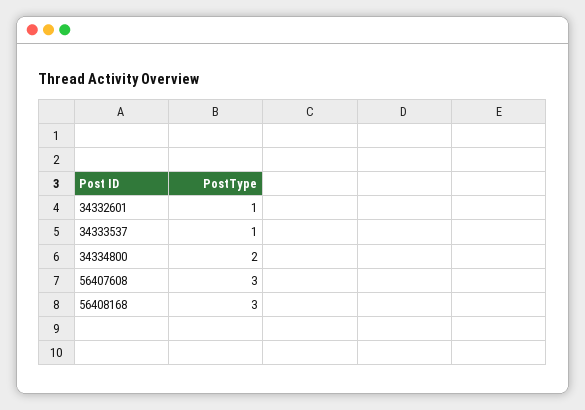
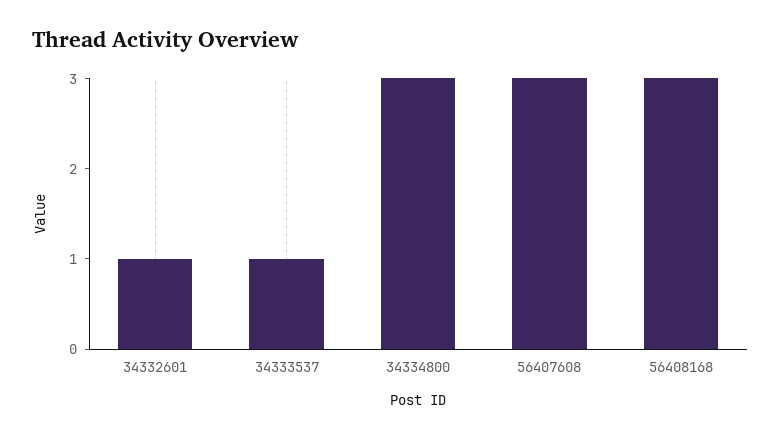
34334800: 2 -> 3

